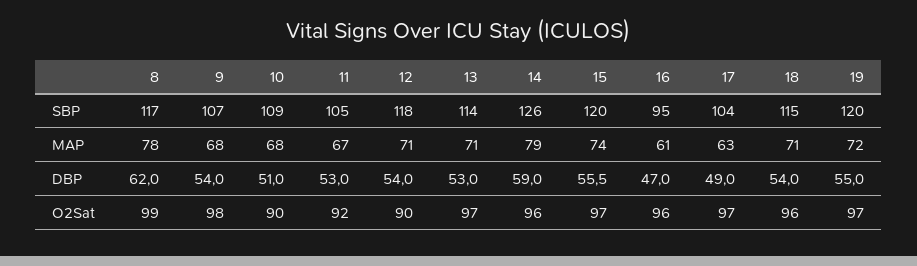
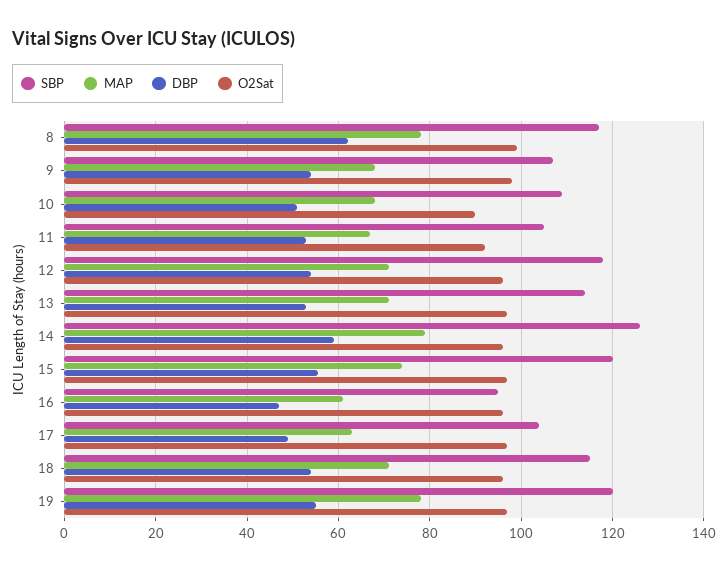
MAP, 19: 72 -> 78
O2Sat, 12: 90 -> 96

